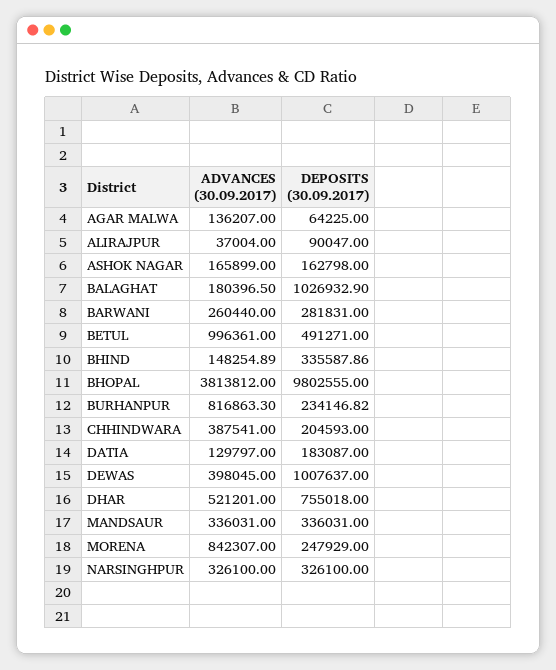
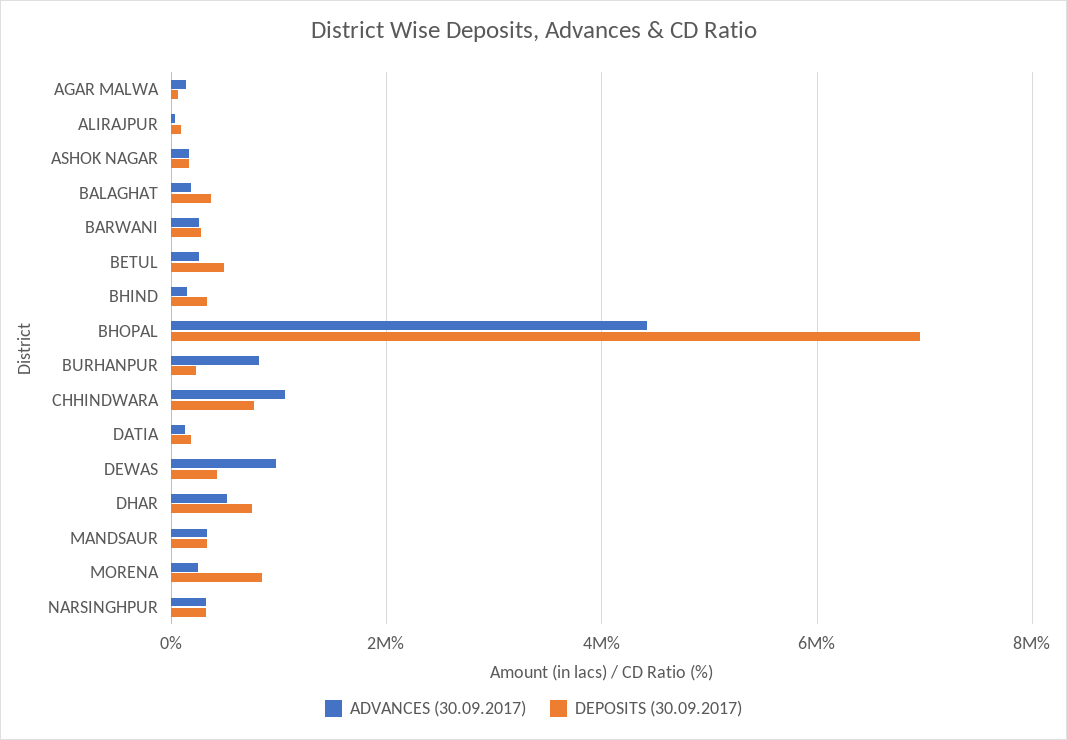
DEPOSITS (30.09.2017), BALAGHAT: 1026932.9 -> 400000
ADVANCES (30.09.2017), BETUL: 996361 -> 200000
ADVANCES (30.09.2017), BHOPAL: 3813812 -> 4400000
DEPOSITS (30.09.2017), BHOPAL: 9802555 -> 7000000
ADVANCES (30.09.2017), CHHINDWARA: 387541 -> 1000000
DEPOSITS (30.09.2017), CHHINDWARA: 204593 -> 800000
ADVANCES (30.09.2017), DEWAS: 398045 -> 1000000
DEPOSITS (30.09.2017), DEWAS: 1007637 -> 400000
ADVANCES (30.09.2017), MORENA: 842307 -> 200000
DEPOSITS (30.09.2017), MORENA: 247929 -> 800000

